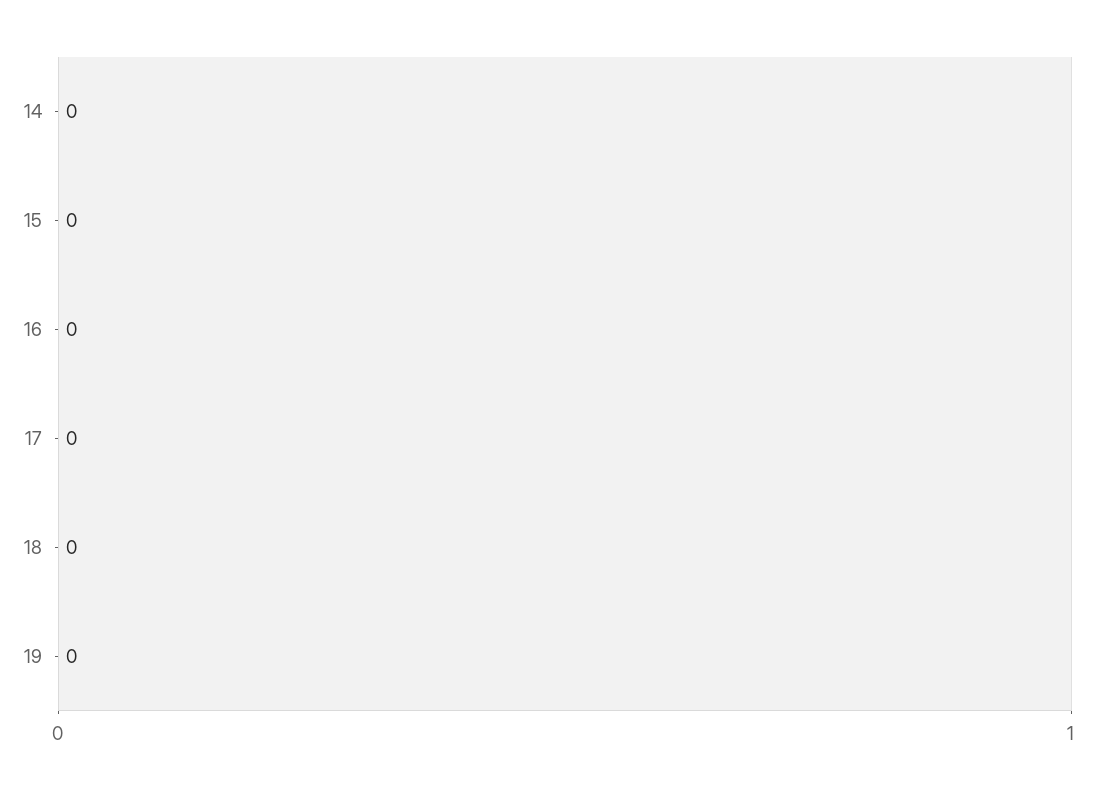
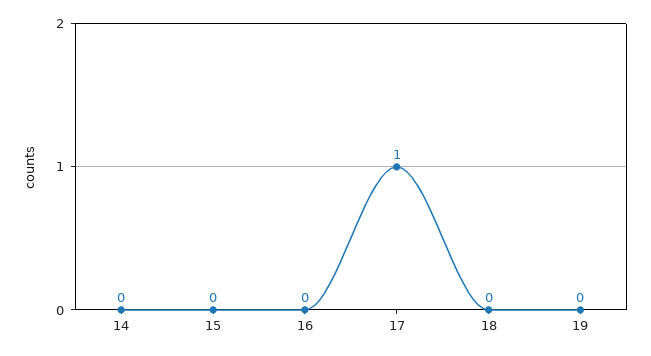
17: 0 -> 1

